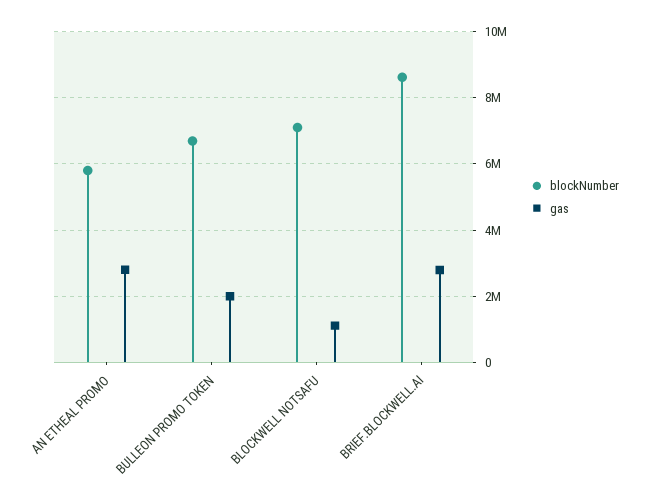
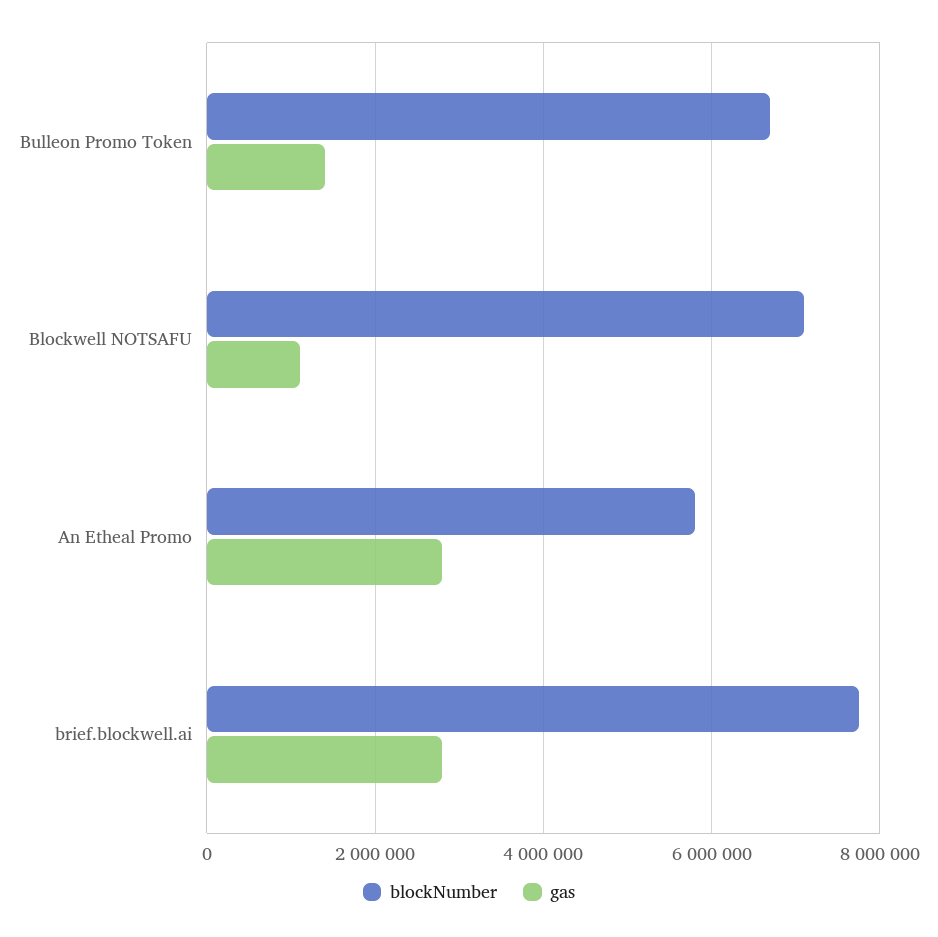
gas, BULLEON PROMO TOKEN: 2000000 -> 1400000
blockNumber, BRIEF.BLOCKWELL.AI: 8600000 -> 7800000

